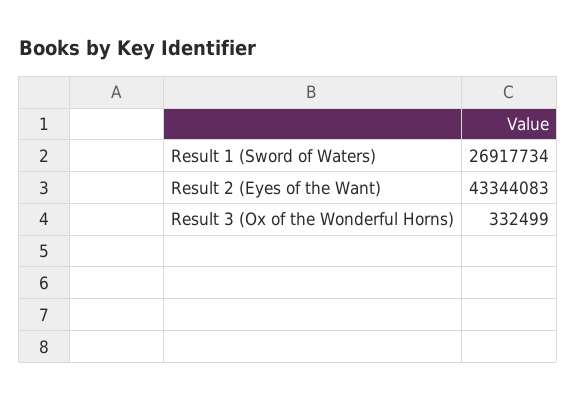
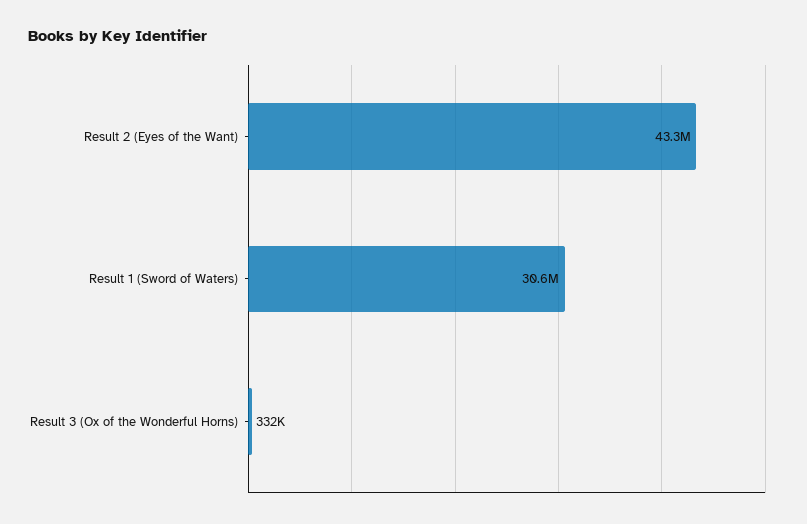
Result 1 (Sword of Waters): 26917734 -> 30600000

